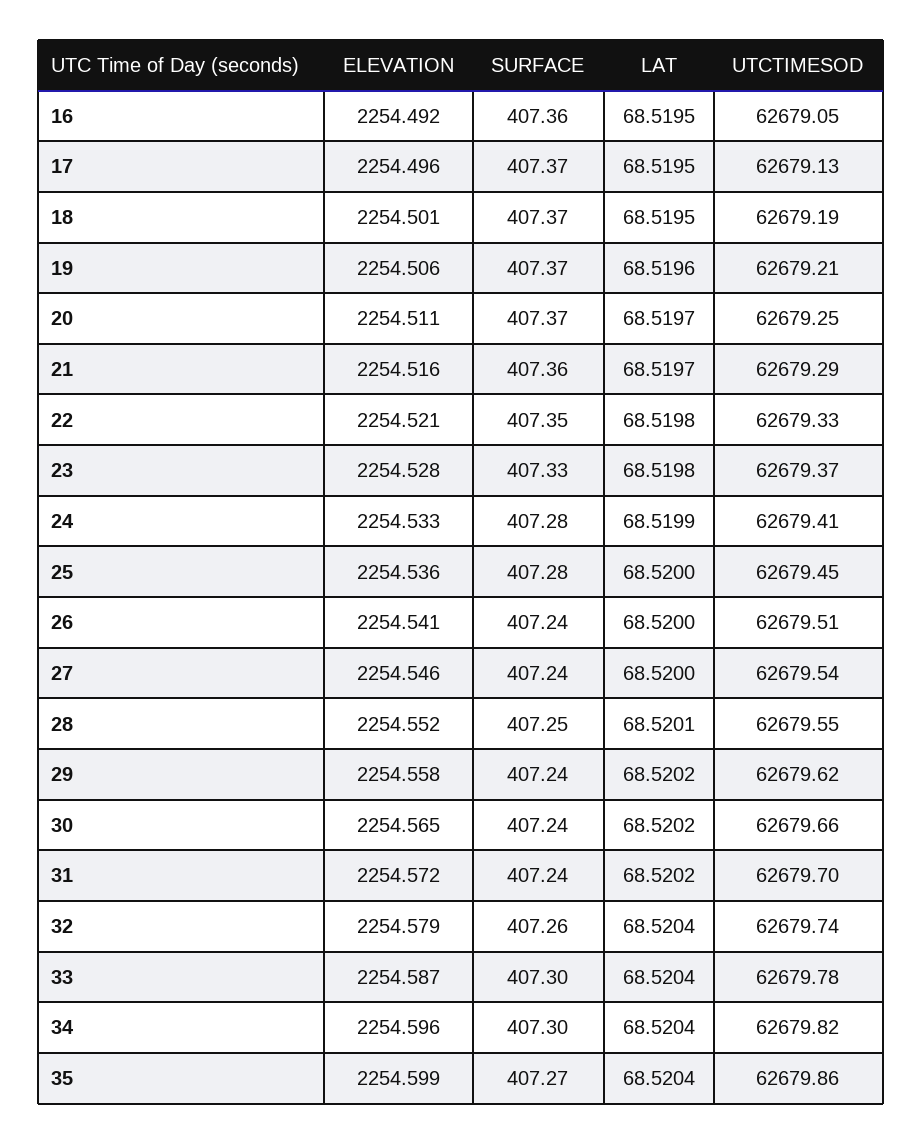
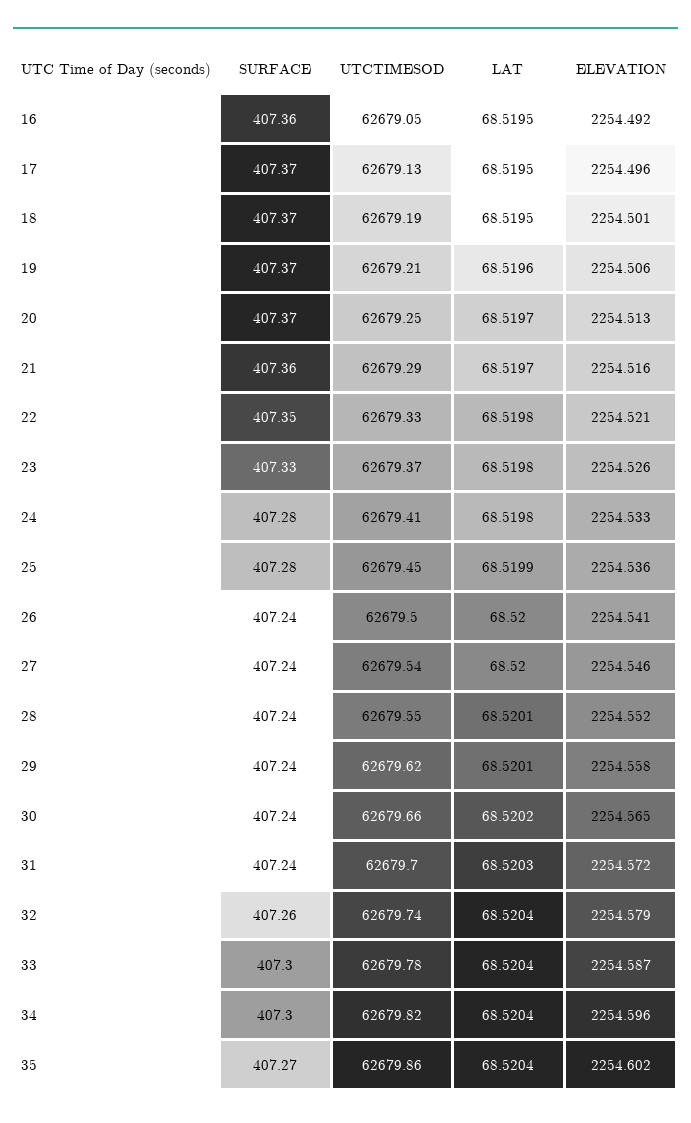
ELEVATION, 20: 2254.511 -> 2254.513
ELEVATION, 23: 2254.528 -> 2254.526
LAT, 24: 68.5199 -> 68.5198
LAT, 25: 68.52 -> 68.5199
UTCTIMESOD, 26: 62679.51 -> 62679.5
SURFACE, 28: 407.25 -> 407.24
LAT, 29: 68.5202 -> 68.5201
LAT, 31: 68.5202 -> 68.5203
ELEVATION, 35: 2254.599 -> 2254.602

